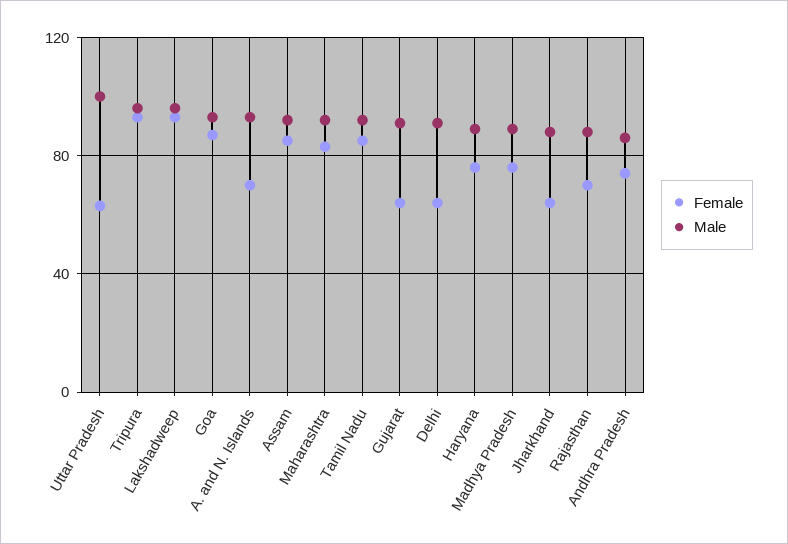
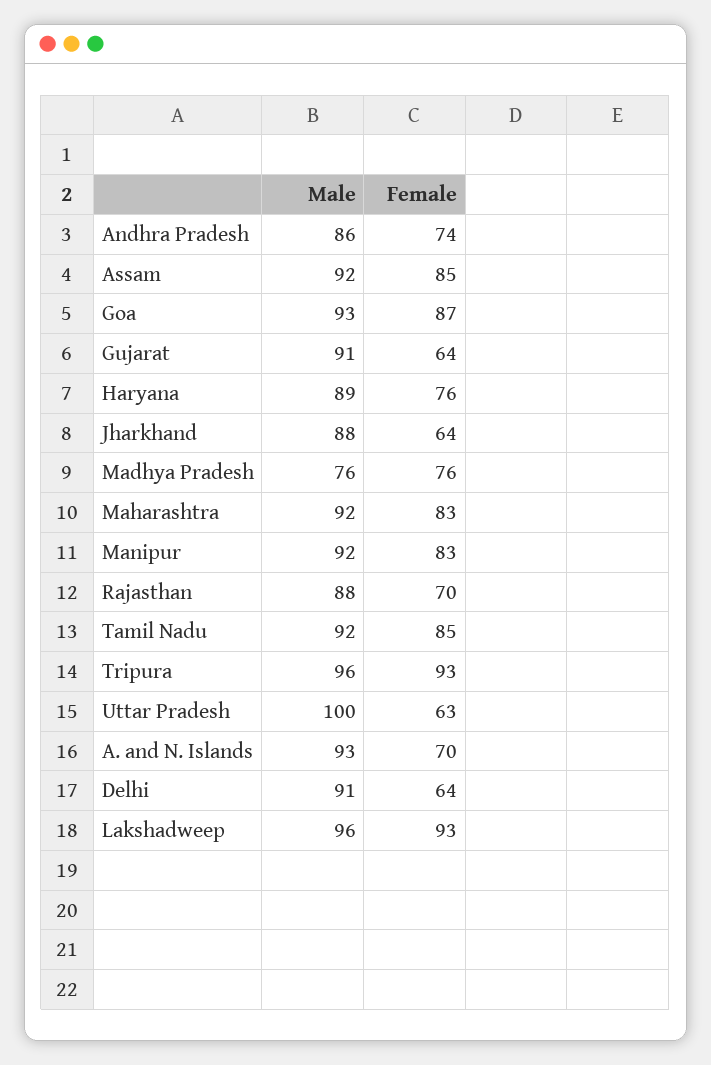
Male, Madhya Pradesh: 90 -> 76
Male, Manipur: none -> 92
Female, Manipur: none -> 83

